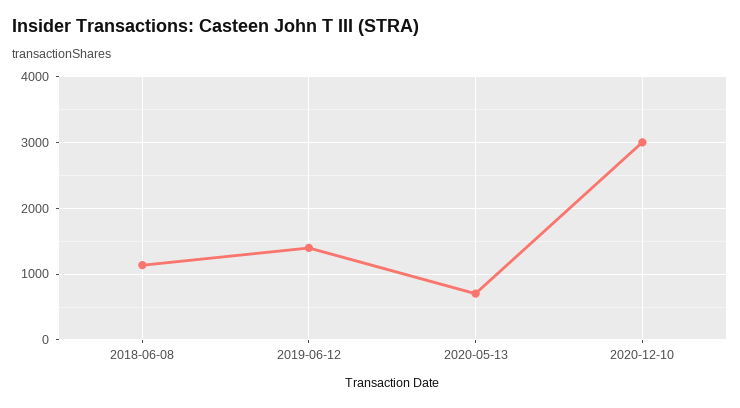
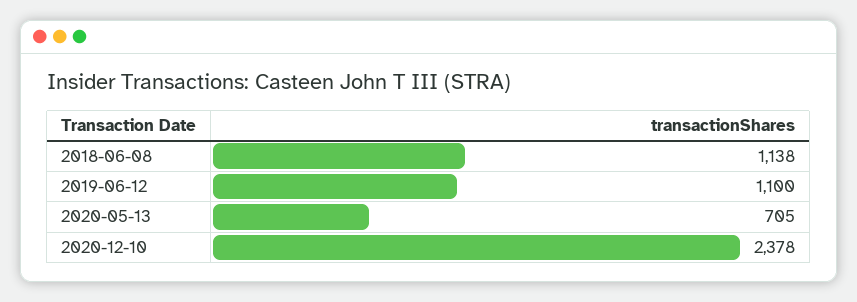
2019-06-12: 1400 -> 1100
2020-12-10: 3000 -> 2378

